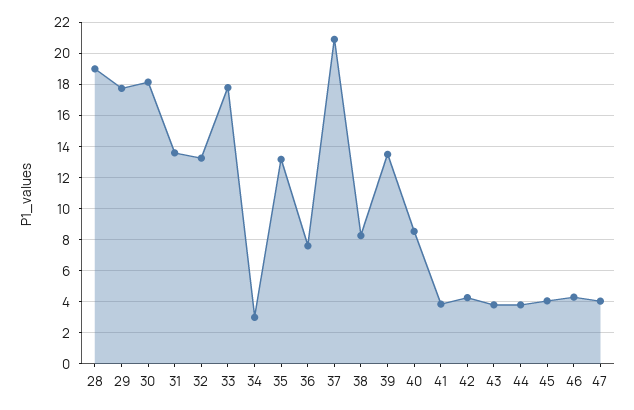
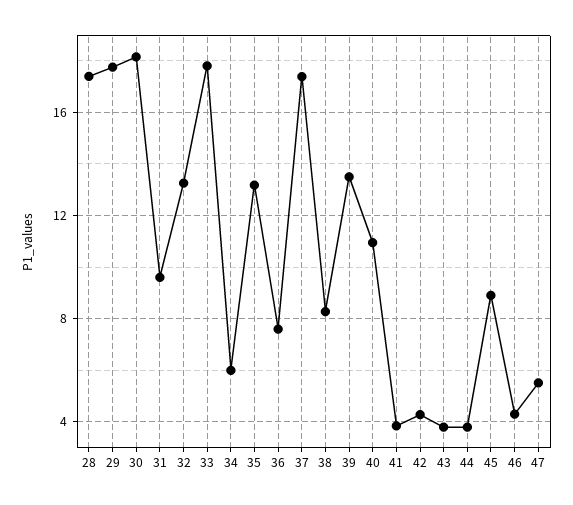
28: 19 -> 17.5
31: 13.5 -> 9.5
34: 3 -> 6
37: 21 -> 17.5
40: 8.5 -> 11
45: 4 -> 9
47: 4 -> 5.5

